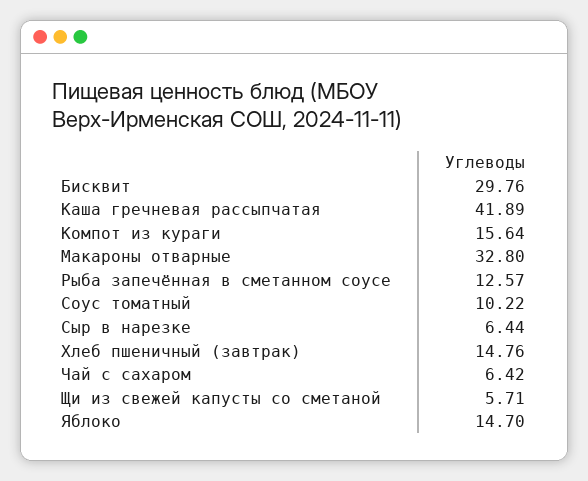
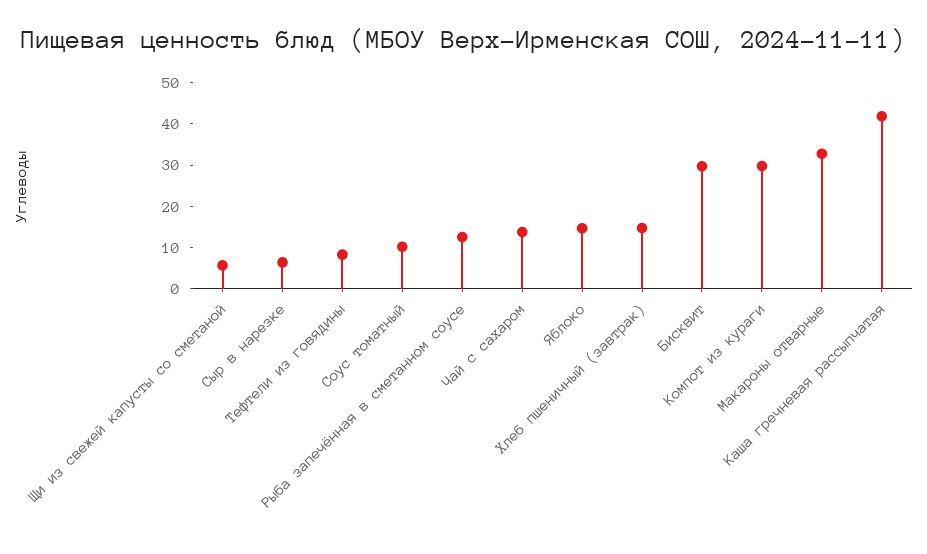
Компот из кураги: 15.64 -> 30
Чай с сахаром: 6.42 -> 14
Тефтели из говядины: none -> 8

